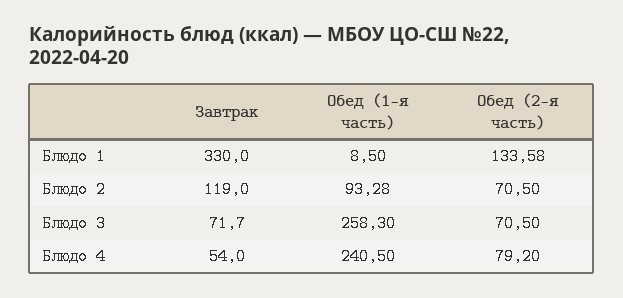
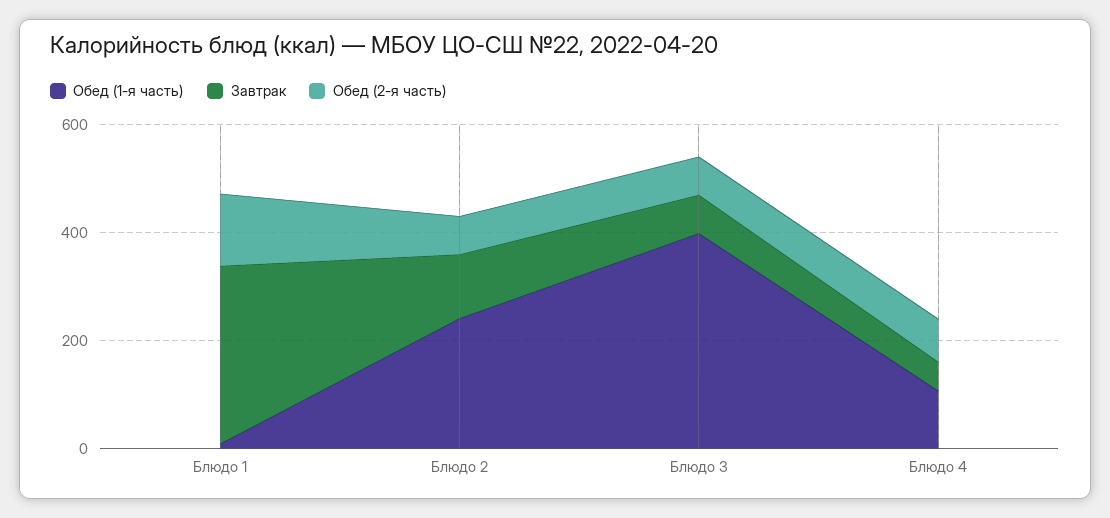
Обед (1-я часть), Блюдо 2: 93.28 -> 250
Обед (1-я часть), Блюдо 3: 258.3 -> 400
Обед (1-я часть), Блюдо 4: 240.5 -> 100

